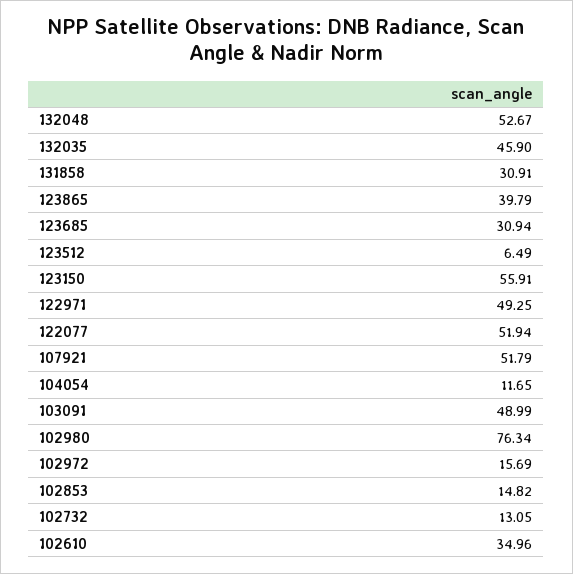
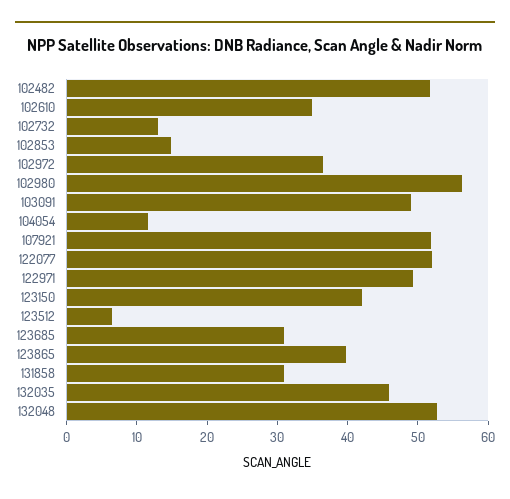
123150: 55.91 -> 42
102980: 76.34 -> 56
102972: 15.69 -> 36
102482: none -> 52

